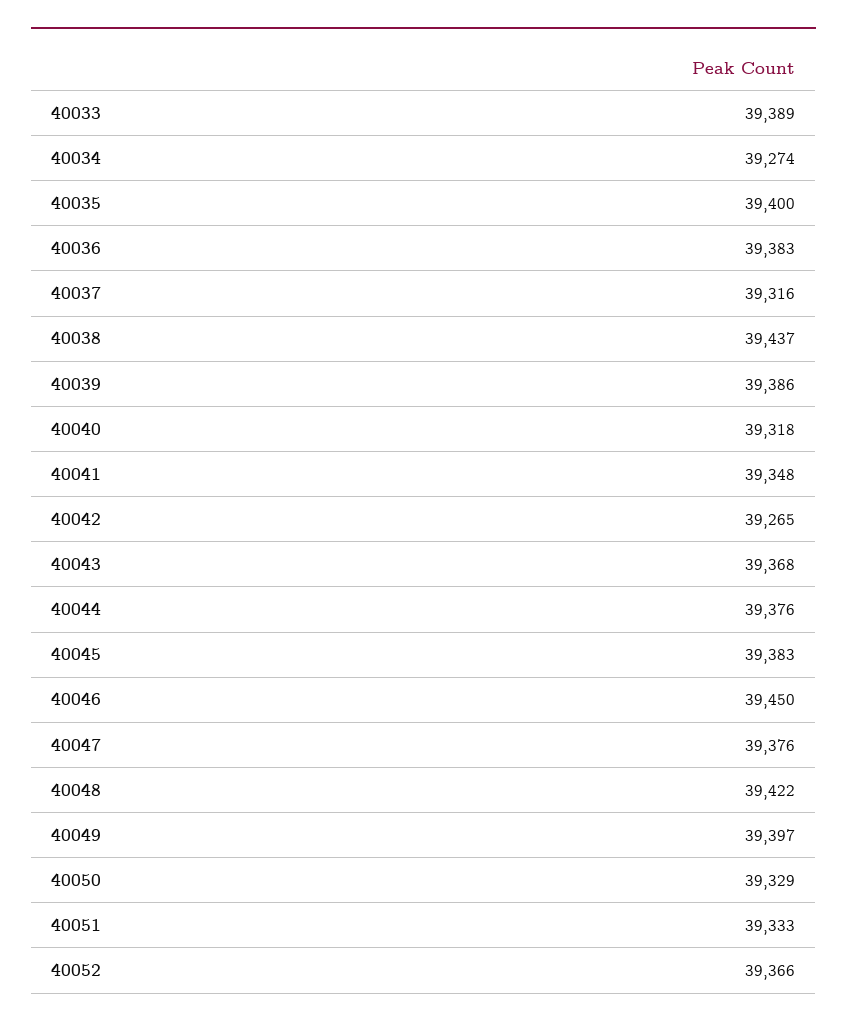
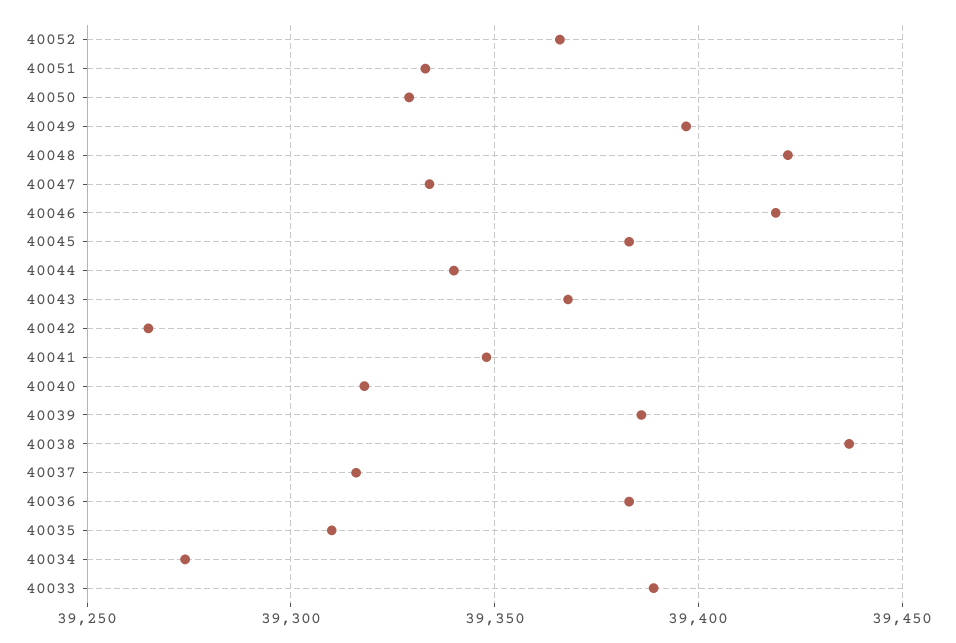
40035: 39400 -> 39310
40044: 39376 -> 39340
40046: 39450 -> 39420
40047: 39376 -> 39335

